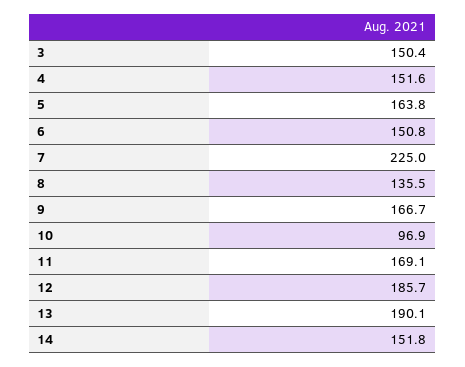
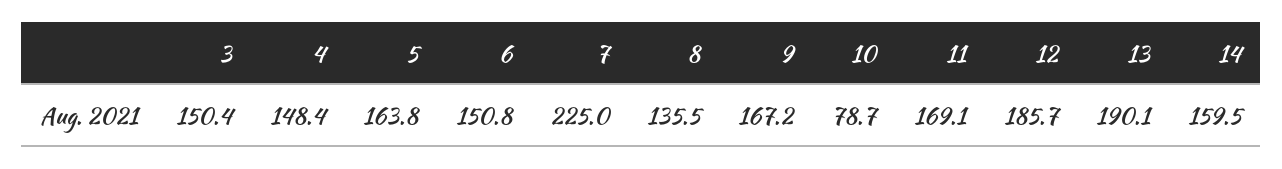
4: 151.6 -> 148.4
9: 166.7 -> 167.2
10: 96.9 -> 78.7
14: 151.8 -> 159.5

